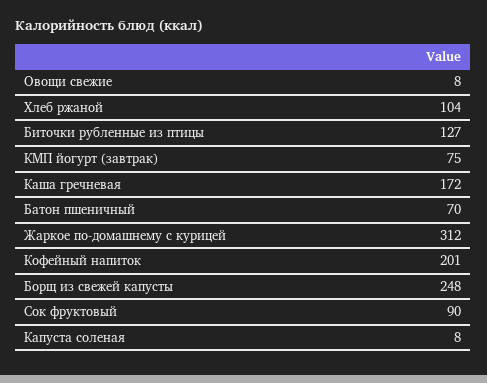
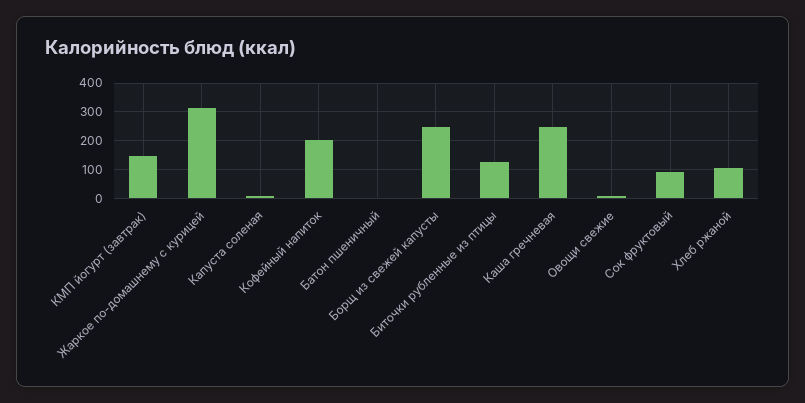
КМП йогурт (завтрак): 75 -> 150
Каша гречневая: 172 -> 250
Батон пшеничный: 70 -> 0

